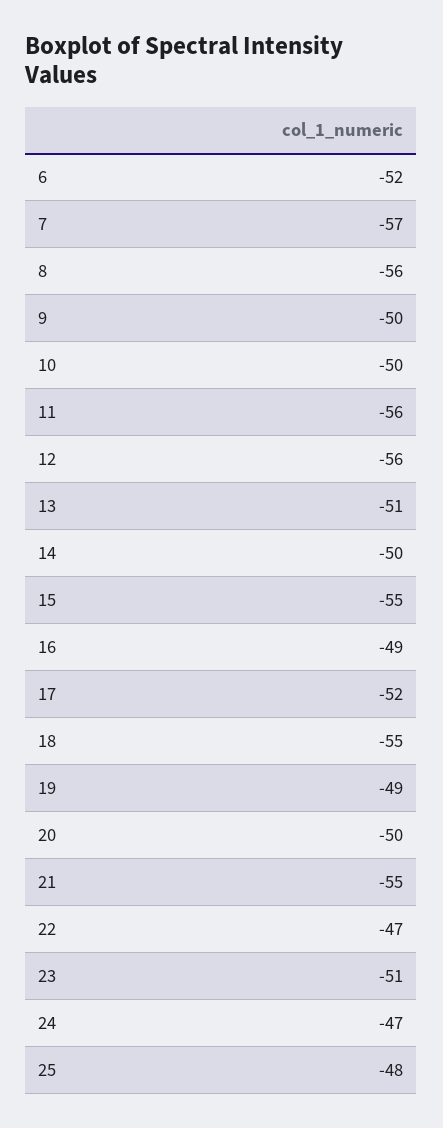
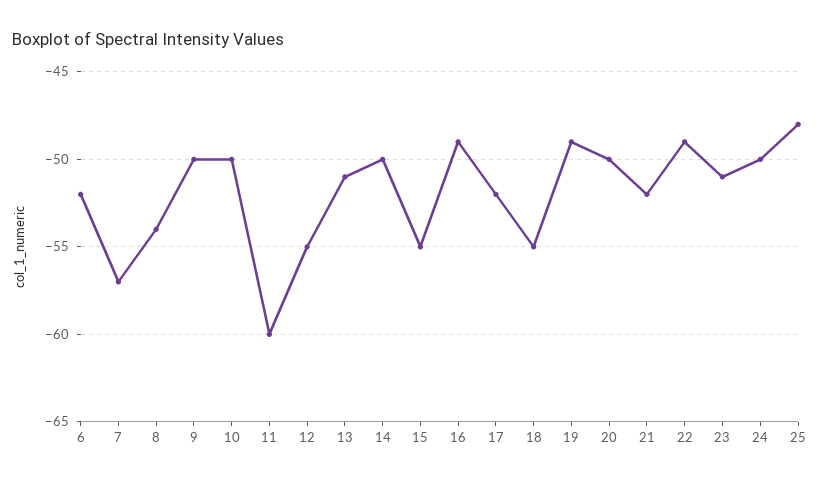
8: -56 -> -54
11: -56 -> -60
12: -56 -> -55
21: -55 -> -52
22: -47 -> -49
24: -47 -> -50

